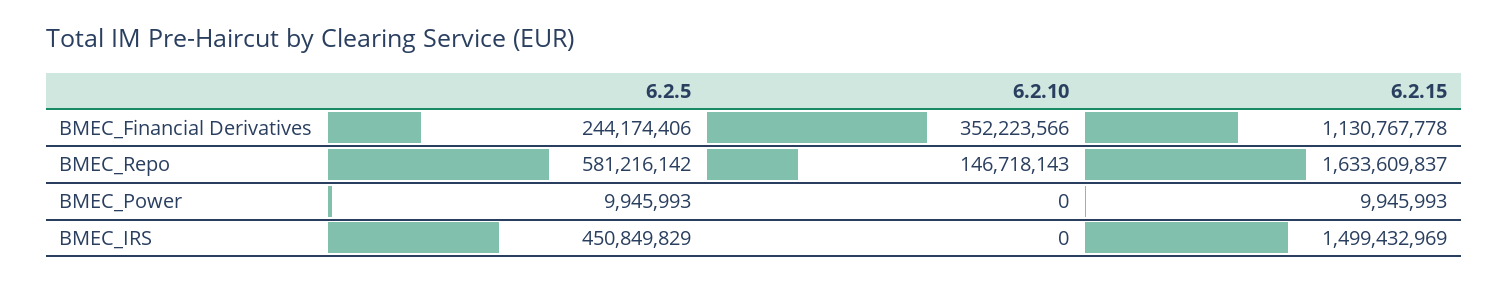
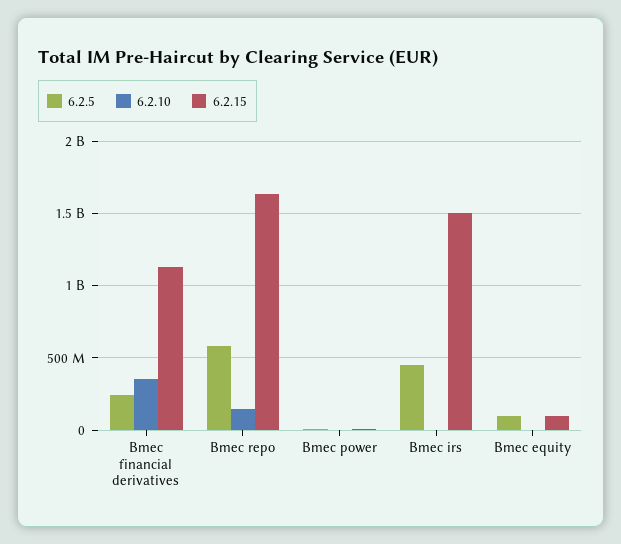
6.2.5, Bmec equity: none -> 100000000
6.2.10, Bmec equity: none -> 0
6.2.15, Bmec equity: none -> 100000000

